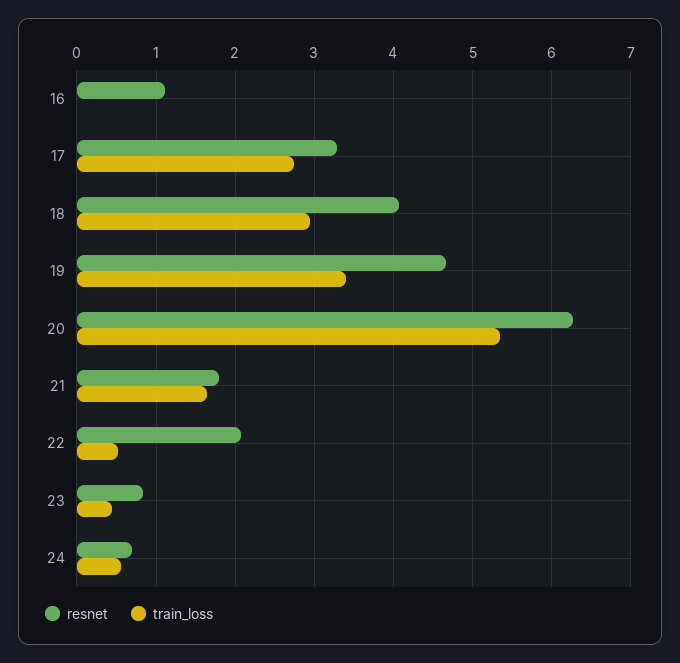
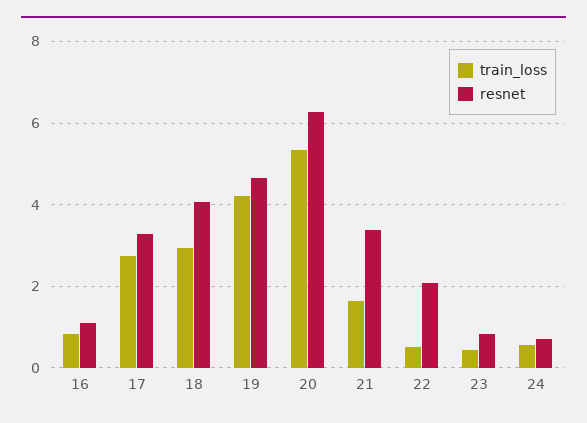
train_loss, 16: 0 -> 0.8
train_loss, 19: 3.4 -> 4.2
resnet, 21: 1.8 -> 3.4

